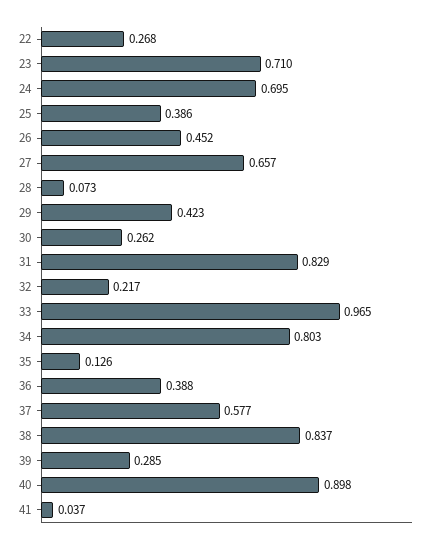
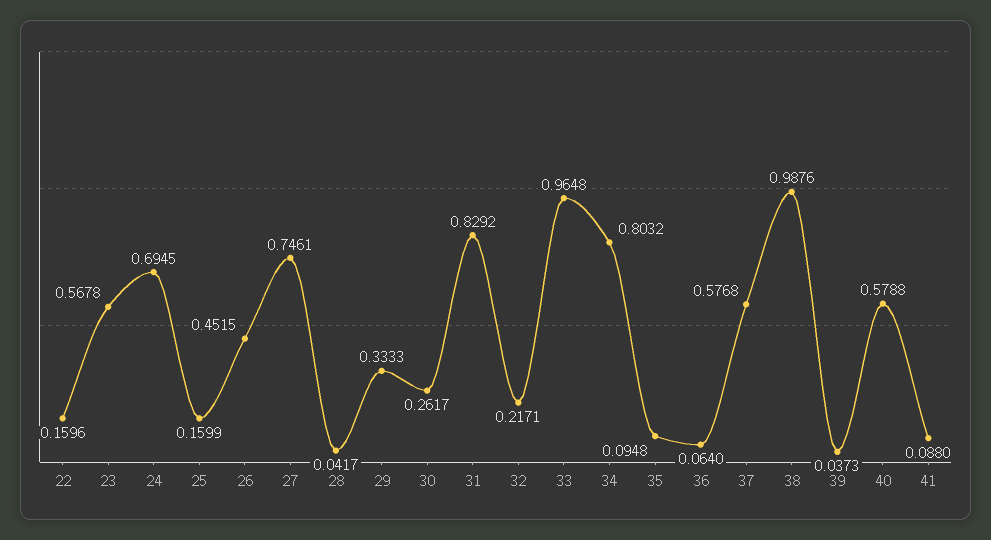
22: 0.268 -> 0.1596
23: 0.71 -> 0.5678
25: 0.386 -> 0.1599
27: 0.657 -> 0.7461
28: 0.073 -> 0.0417
29: 0.423 -> 0.3333
35: 0.126 -> 0.0948
36: 0.388 -> 0.064
38: 0.837 -> 0.9876
39: 0.285 -> 0.0373
40: 0.898 -> 0.5788
41: 0.037 -> 0.088

